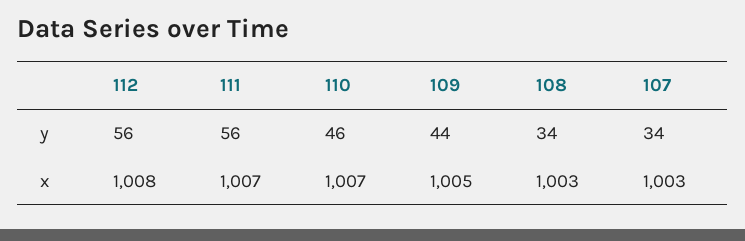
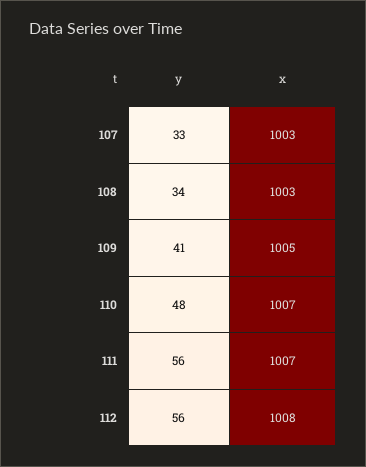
110, y: 46 -> 48
109, y: 44 -> 41
107, y: 34 -> 33

